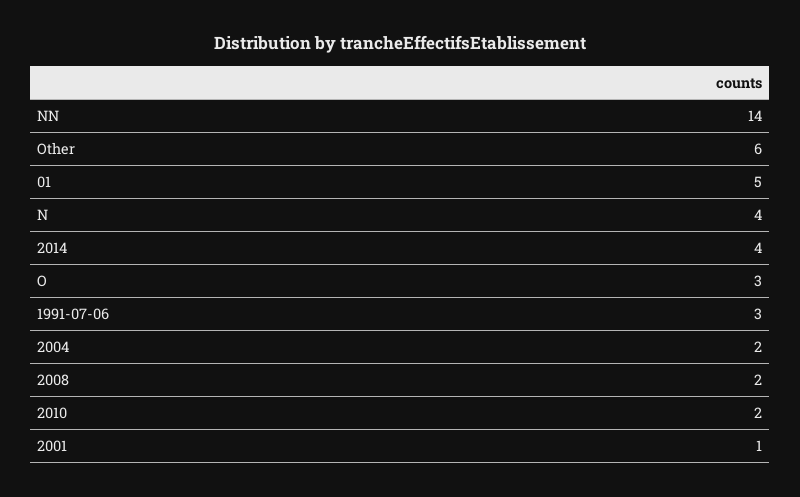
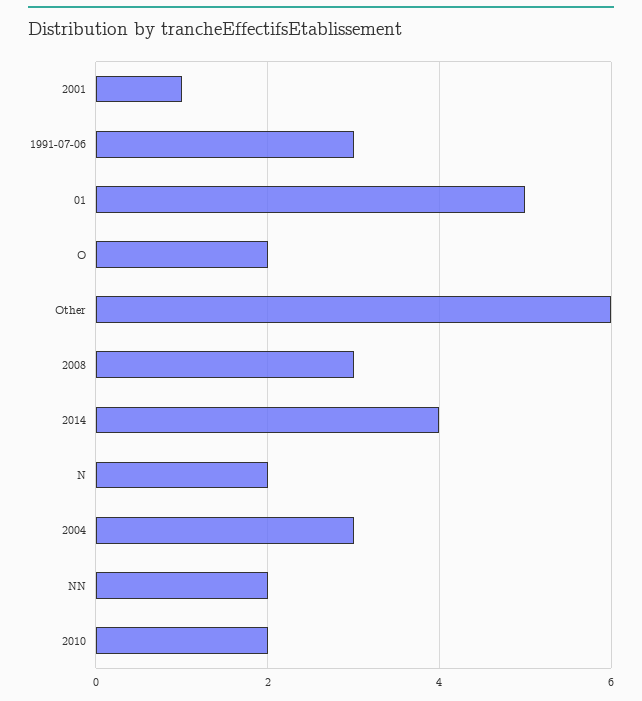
NN: 14 -> 2
N: 4 -> 2
O: 3 -> 2
2004: 2 -> 3
2008: 2 -> 3

